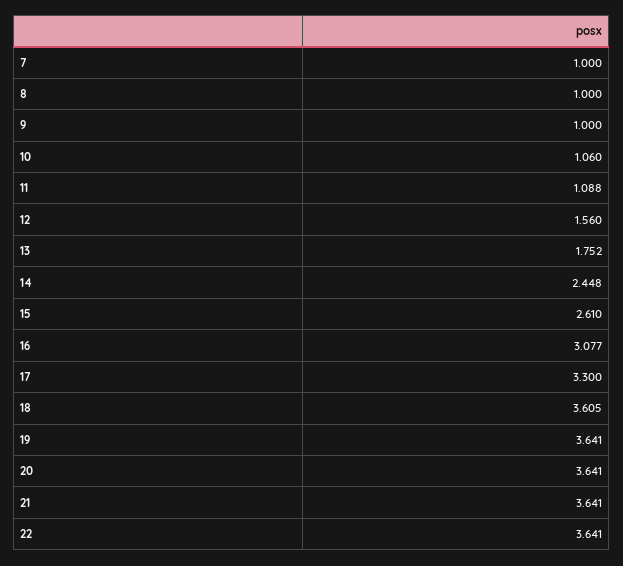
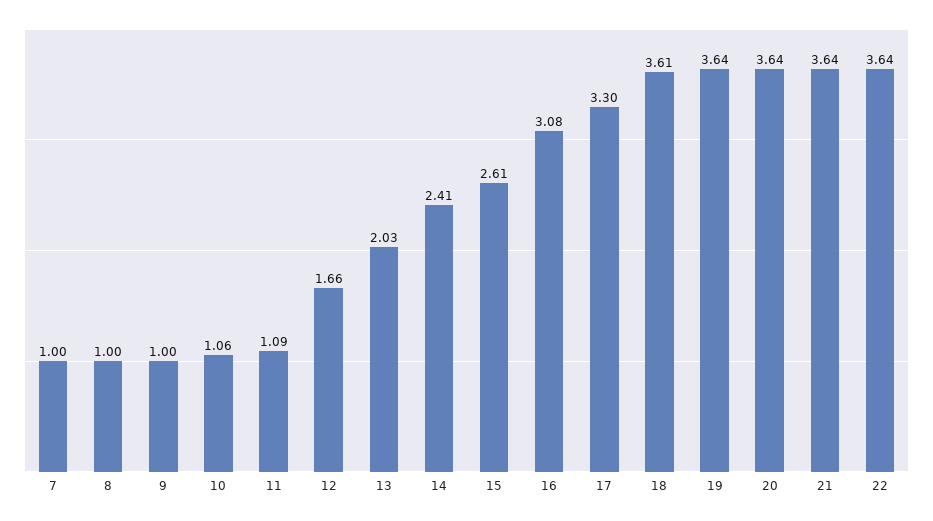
12: 1.56 -> 1.66
13: 1.752 -> 2.03
14: 2.448 -> 2.41

